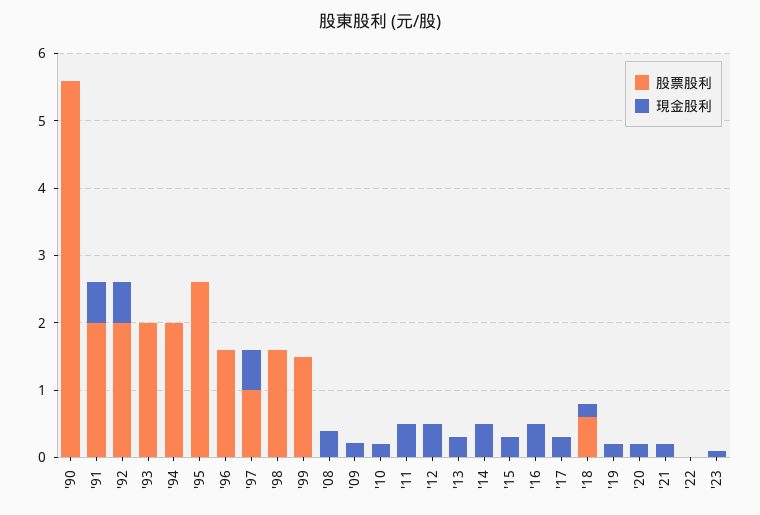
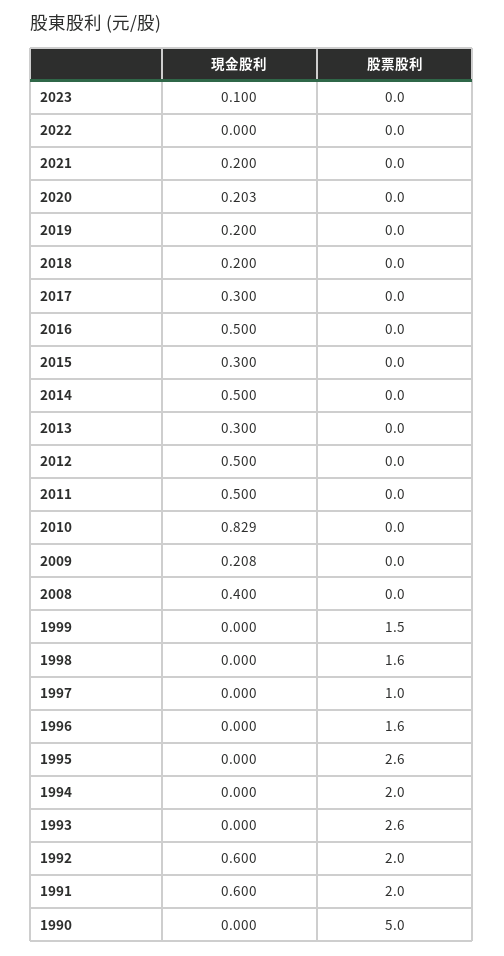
股票股利, '90: 5.6 -> 5
股票股利, '93: 2 -> 2.6
現金股利, '97: 0.6 -> 0
現金股利, '10: 0.2 -> 0.829
股票股利, '18: 0.6 -> 0

